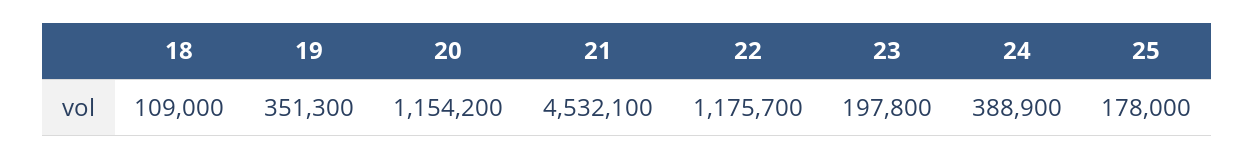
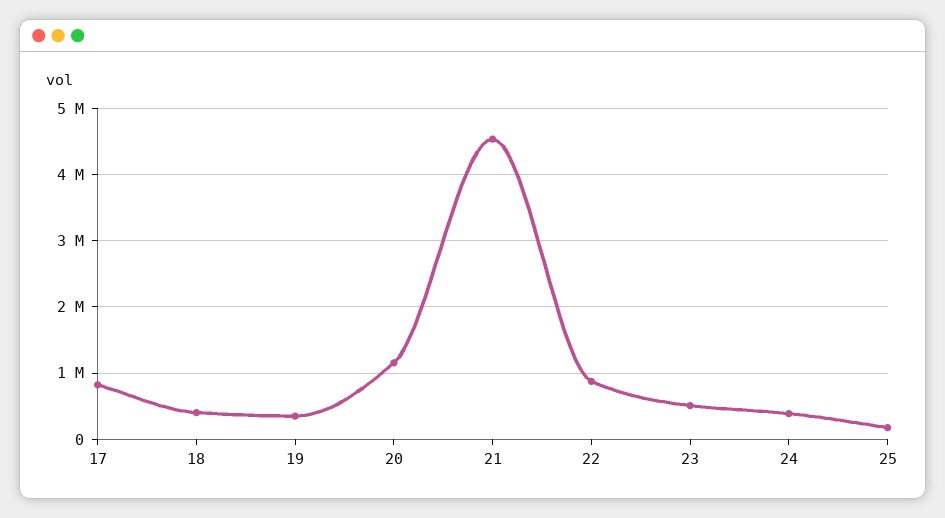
18: 109000 -> 400000
22: 1175700 -> 900000
23: 197800 -> 500000
17: none -> 800000

